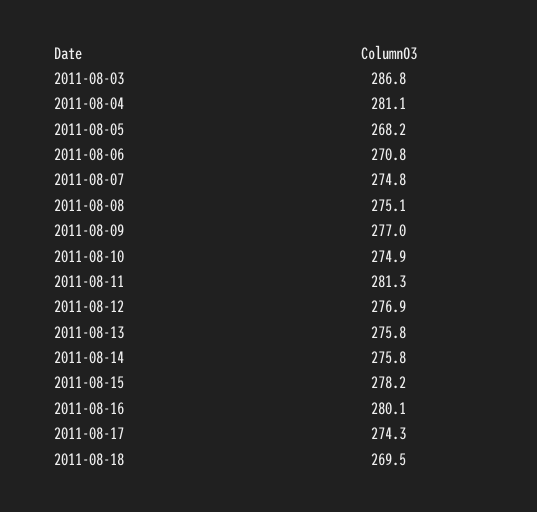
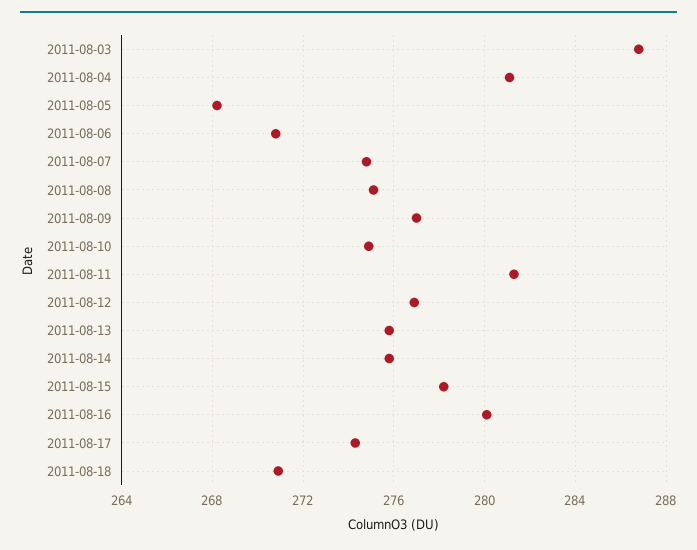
2011-08-18: 269.5 -> 271

